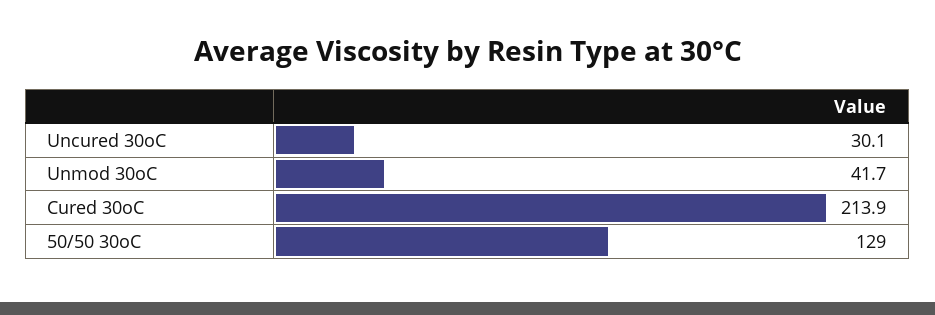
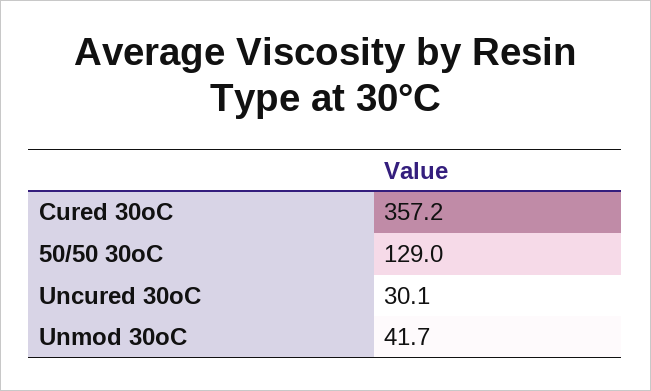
Cured 30oC: 213.9 -> 357.2

